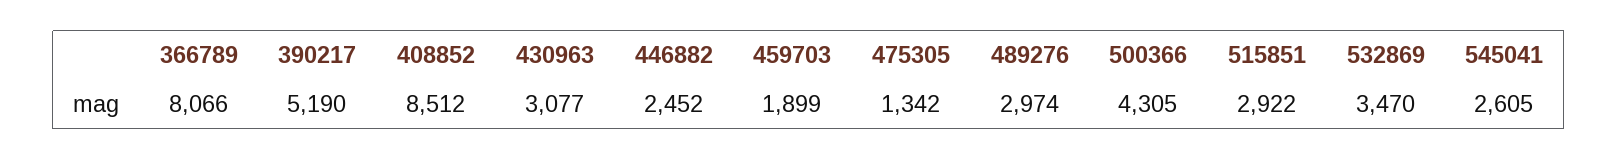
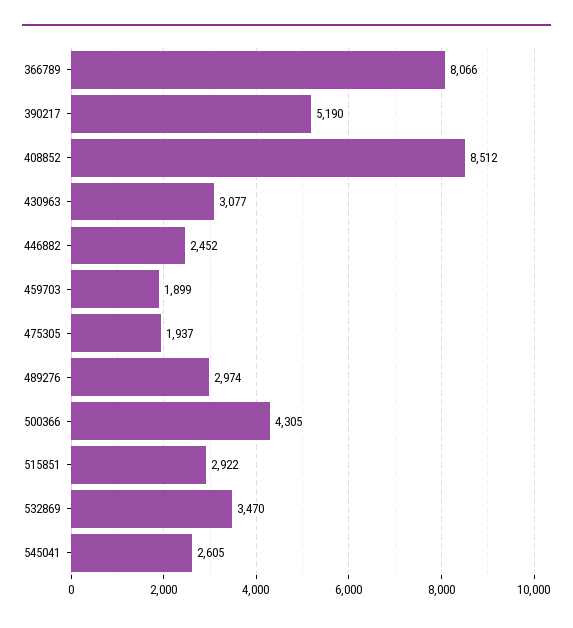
475305: 1342 -> 1937

